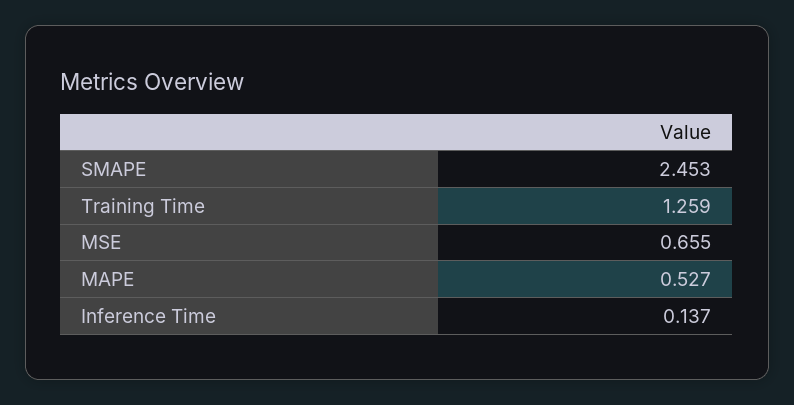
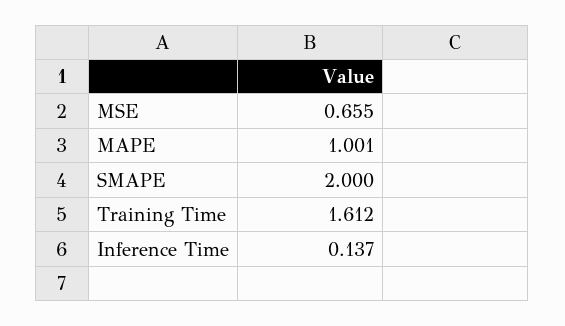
SMAPE: 2.453 -> 2
Training Time: 1.259 -> 1.612
MAPE: 0.527 -> 1.001

